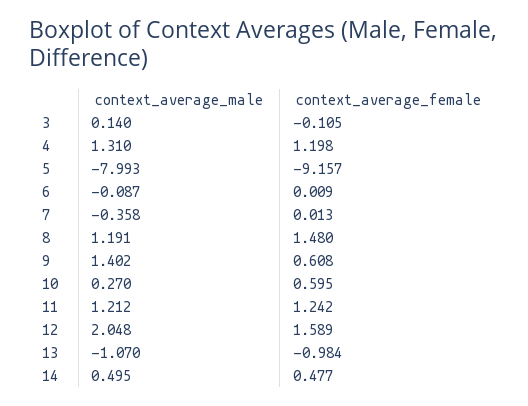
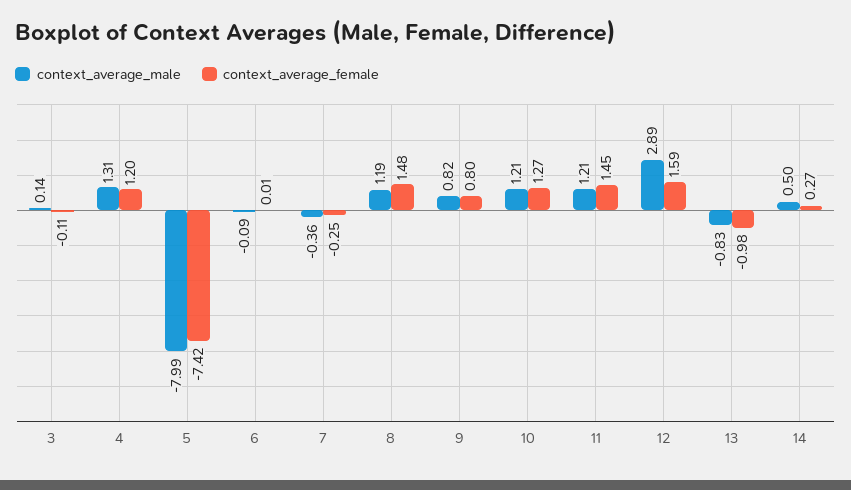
context_average_female, 5: -9.157 -> -7.42
context_average_female, 7: 0.013 -> -0.25
context_average_male, 9: 1.402 -> 0.82
context_average_female, 9: 0.608 -> 0.8
context_average_male, 10: 0.27 -> 1.21
context_average_female, 10: 0.595 -> 1.27
context_average_female, 11: 1.242 -> 1.45
context_average_male, 12: 2.048 -> 2.89
context_average_male, 13: -1.07 -> -0.83
context_average_female, 14: 0.477 -> 0.27

